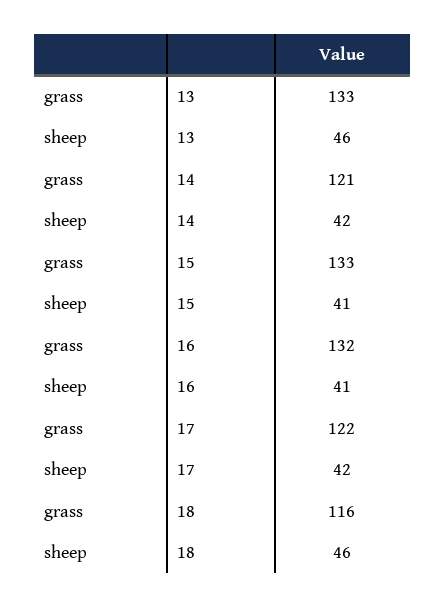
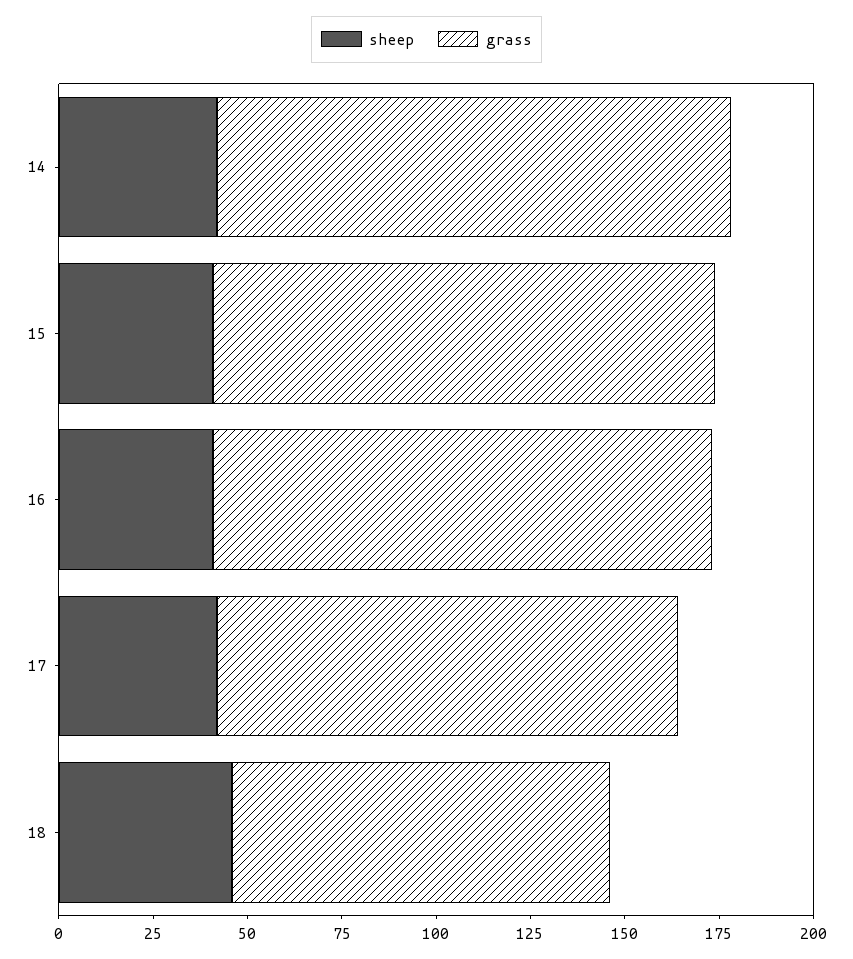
grass, 13: 133 -> none
sheep, 13: 46 -> none
grass, 14: 121 -> 135
grass, 18: 116 -> 100

